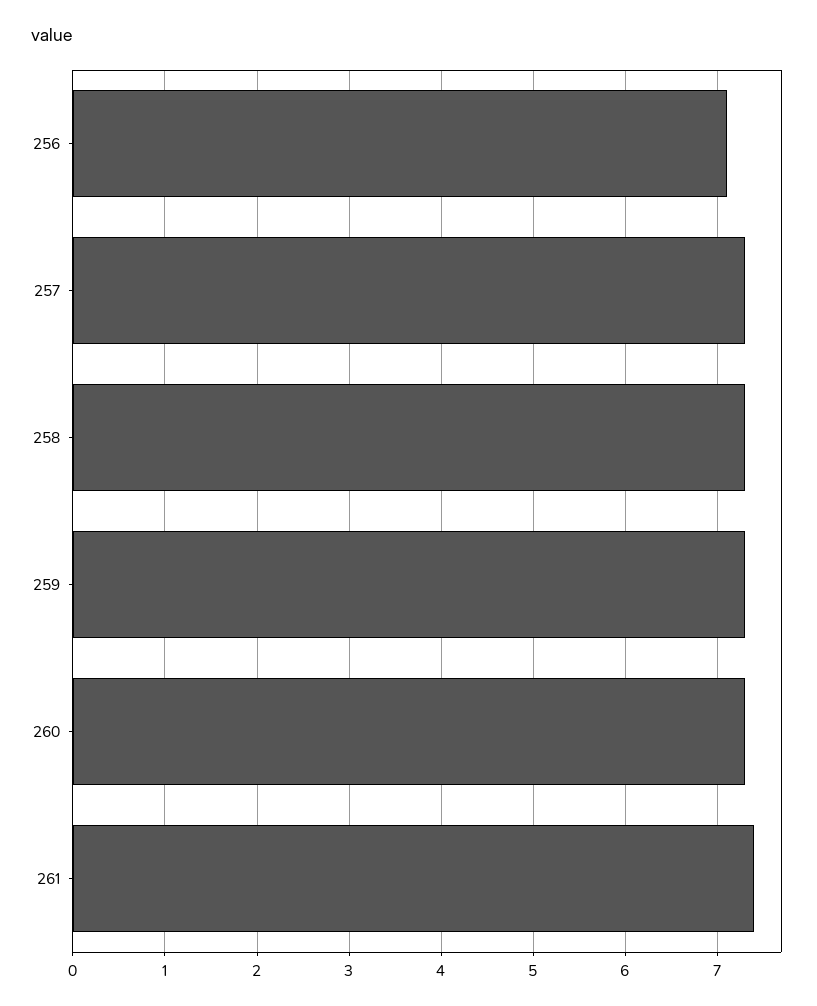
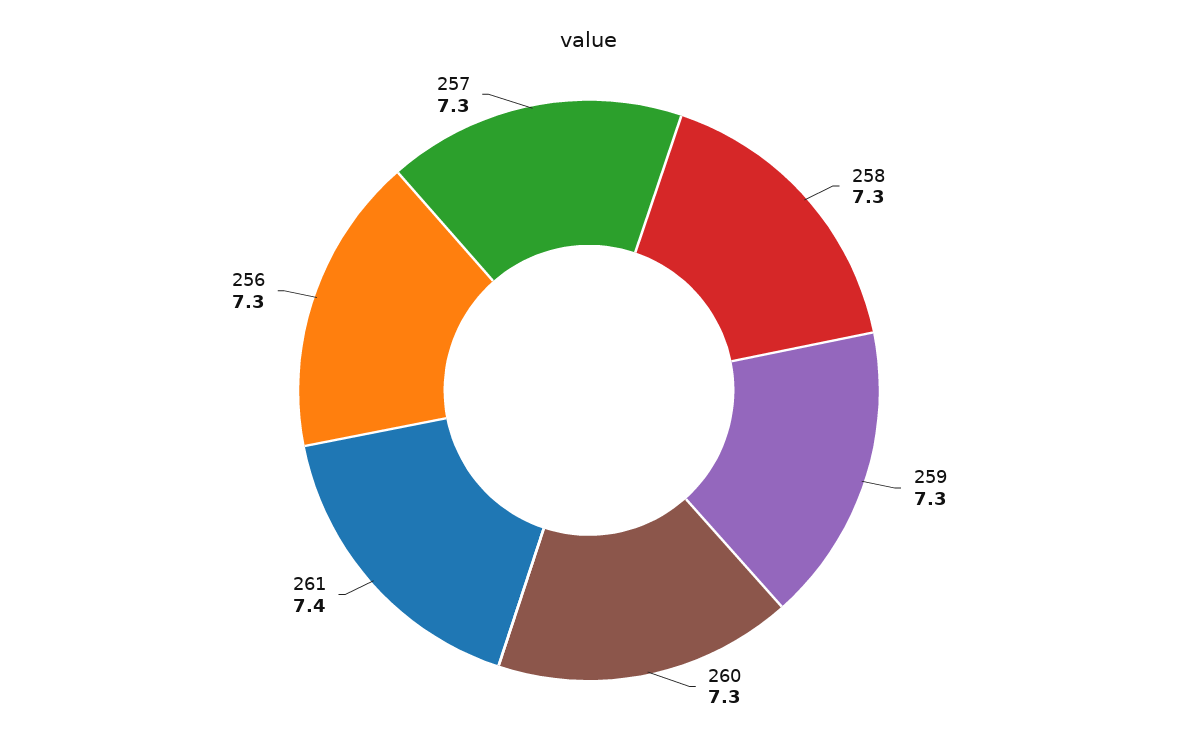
256: 7.1 -> 7.3

